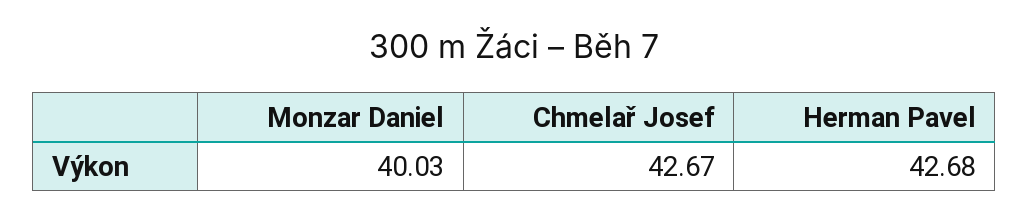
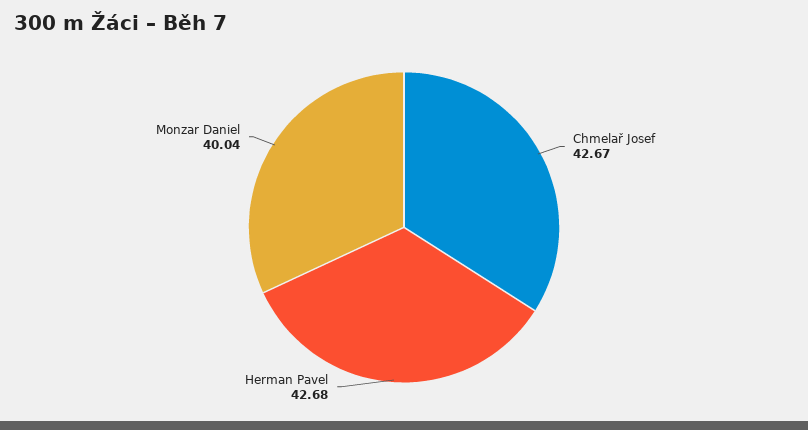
Monzar Daniel: 40.03 -> 40.04

